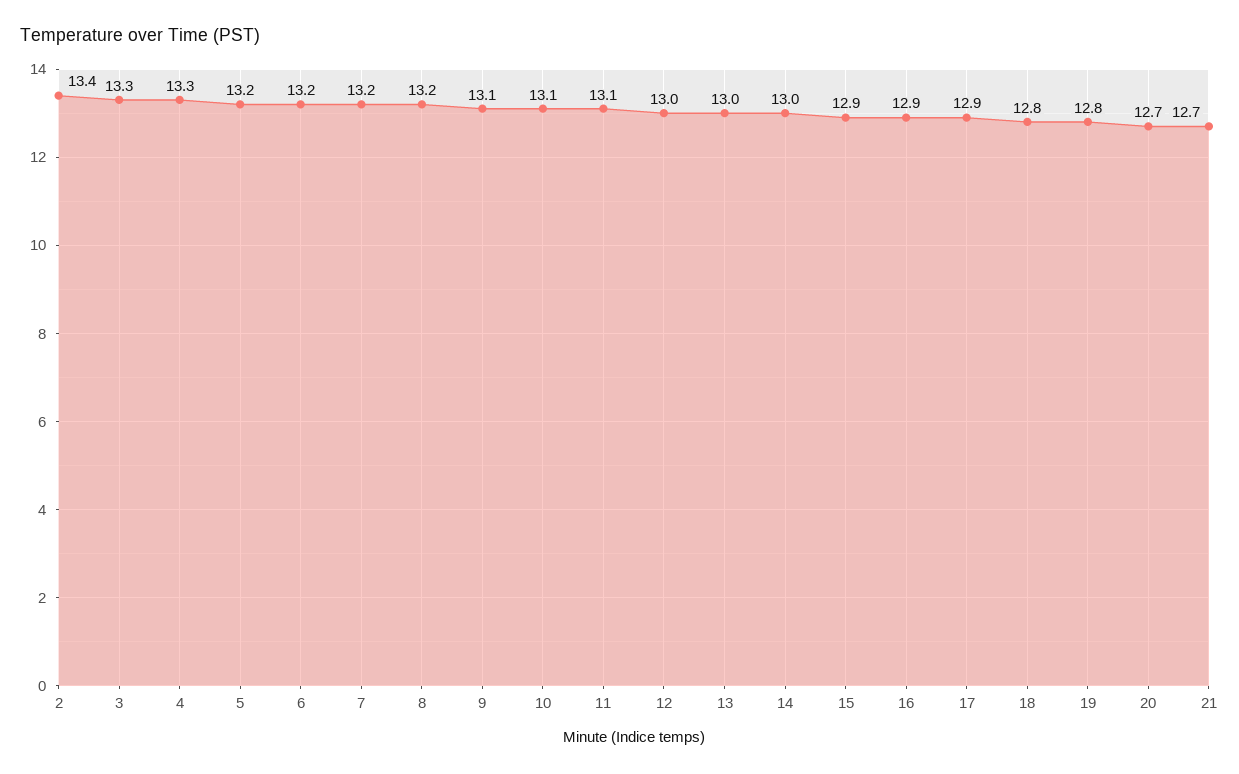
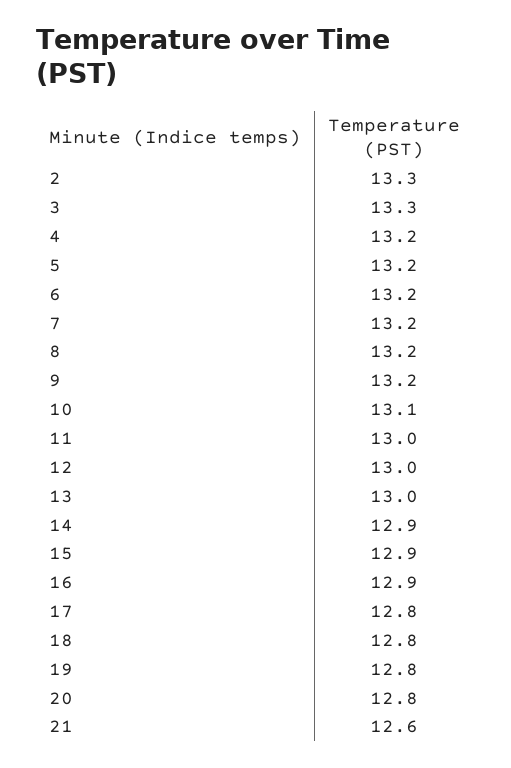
2: 13.4 -> 13.3
4: 13.3 -> 13.2
9: 13.1 -> 13.2
11: 13.1 -> 13
14: 13 -> 12.9
17: 12.9 -> 12.8
20: 12.7 -> 12.8
21: 12.7 -> 12.6

